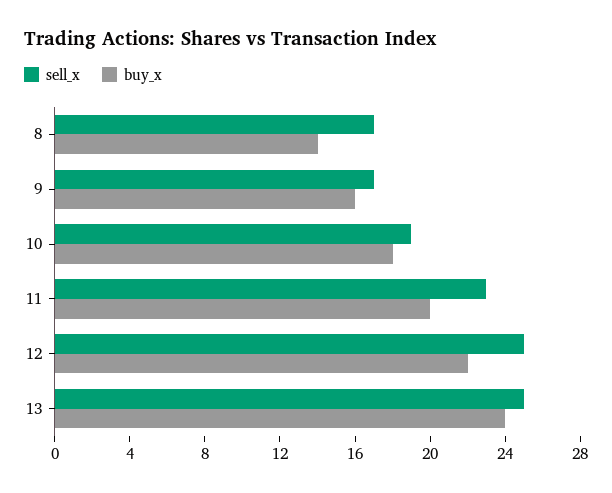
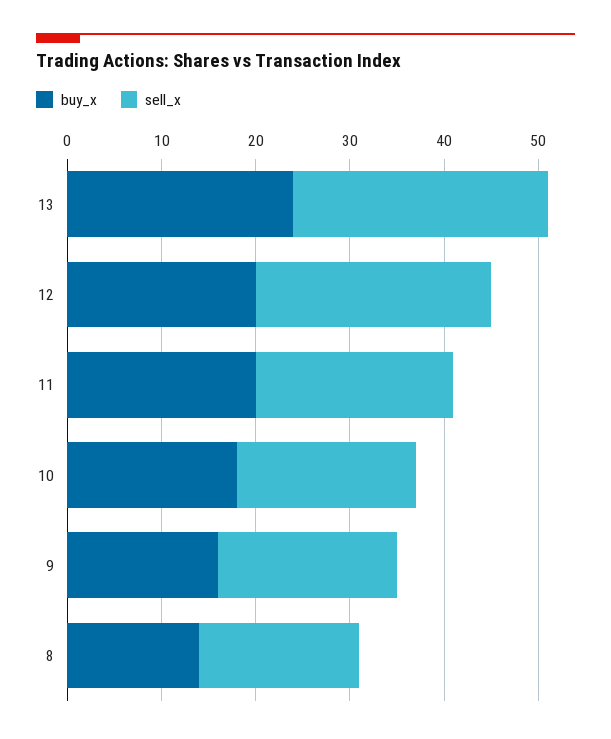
sell_x, 9: 17 -> 19
sell_x, 11: 23 -> 21
buy_x, 12: 22 -> 20
sell_x, 13: 25 -> 27

